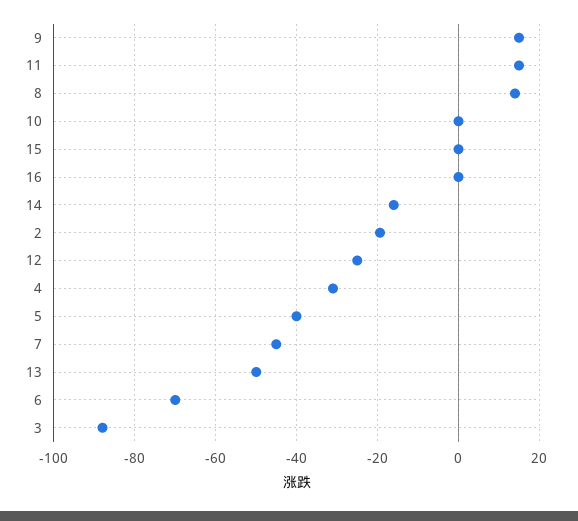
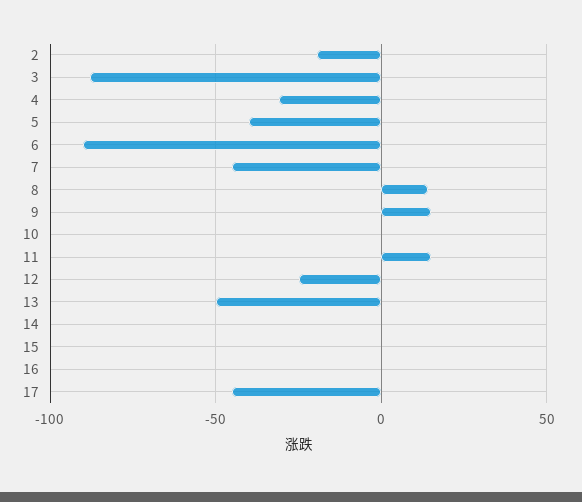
14: -16 -> 0
6: -70 -> -90
17: none -> -45

